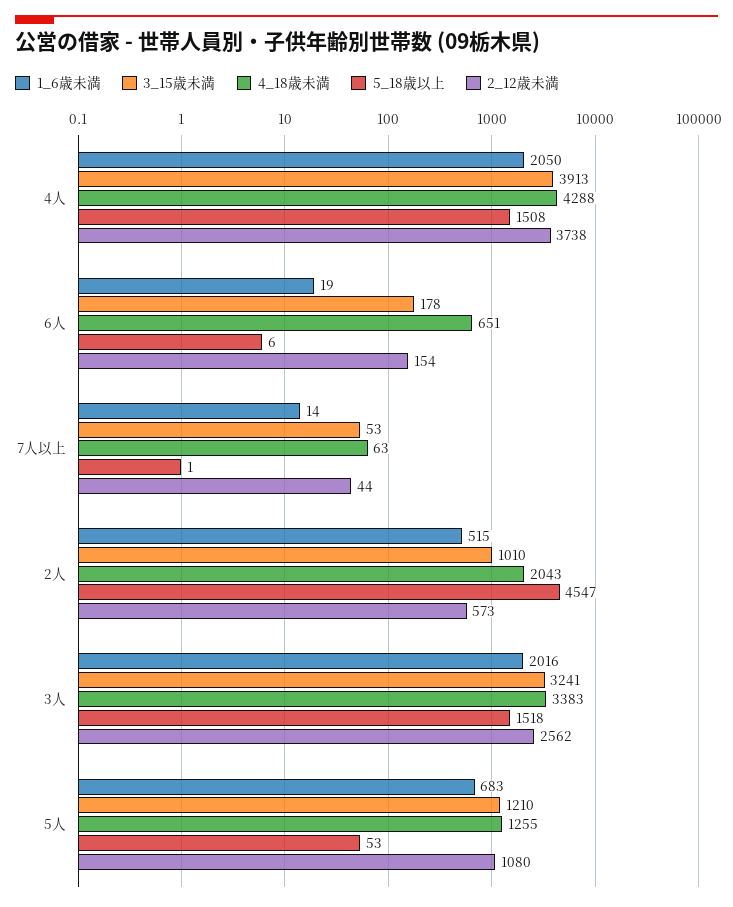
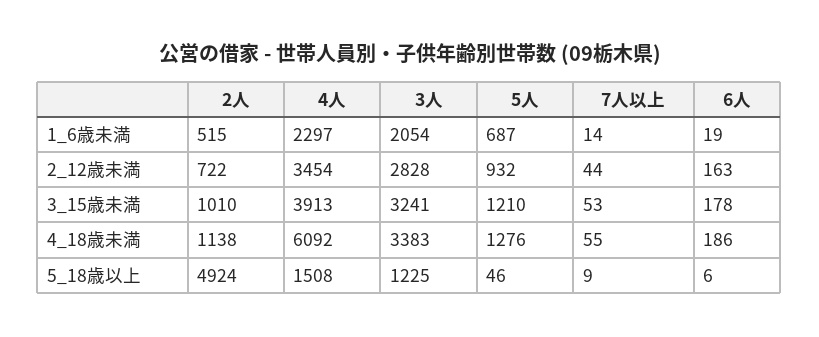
1_6歳未満, 4人: 2050 -> 2297
4_18歳未満, 4人: 4288 -> 6092
2_12歳未満, 4人: 3738 -> 3454
4_18歳未満, 6人: 651 -> 186
2_12歳未満, 6人: 154 -> 163
4_18歳未満, 7人以上: 63 -> 55
5_18歳以上, 7人以上: 1 -> 9
4_18歳未満, 2人: 2043 -> 1138
5_18歳以上, 2人: 4547 -> 4924
2_12歳未満, 2人: 573 -> 722
1_6歳未満, 3人: 2016 -> 2054
5_18歳以上, 3人: 1518 -> 1225
2_12歳未満, 3人: 2562 -> 2828
1_6歳未満, 5人: 683 -> 687
4_18歳未満, 5人: 1255 -> 1276
5_18歳以上, 5人: 53 -> 46
2_12歳未満, 5人: 1080 -> 932

